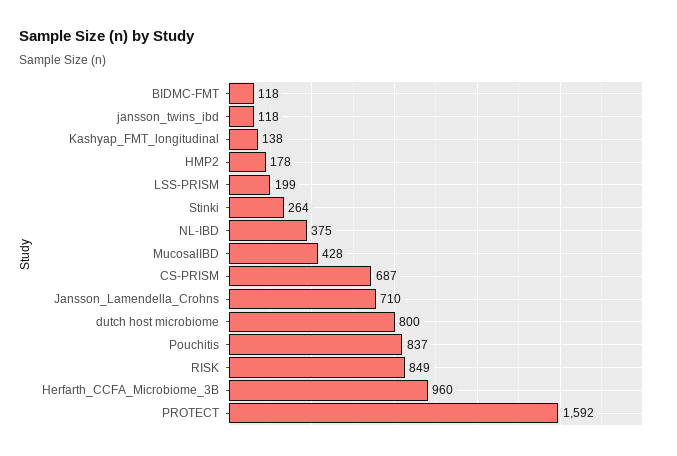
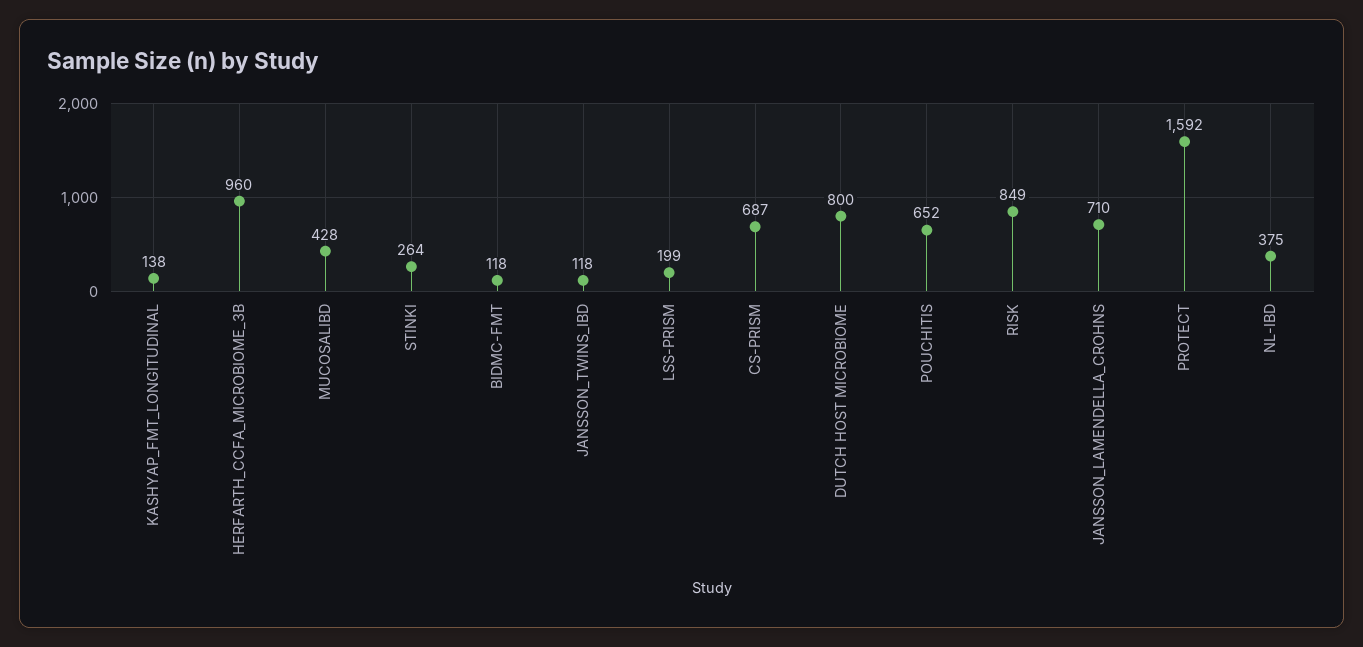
HMP2: 178 -> none
Pouchitis: 837 -> 652

